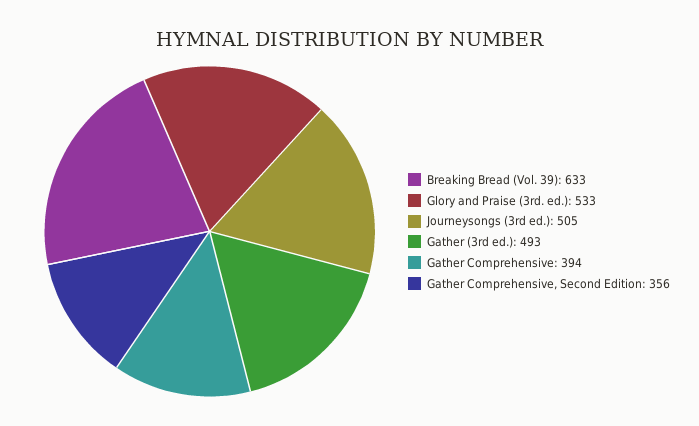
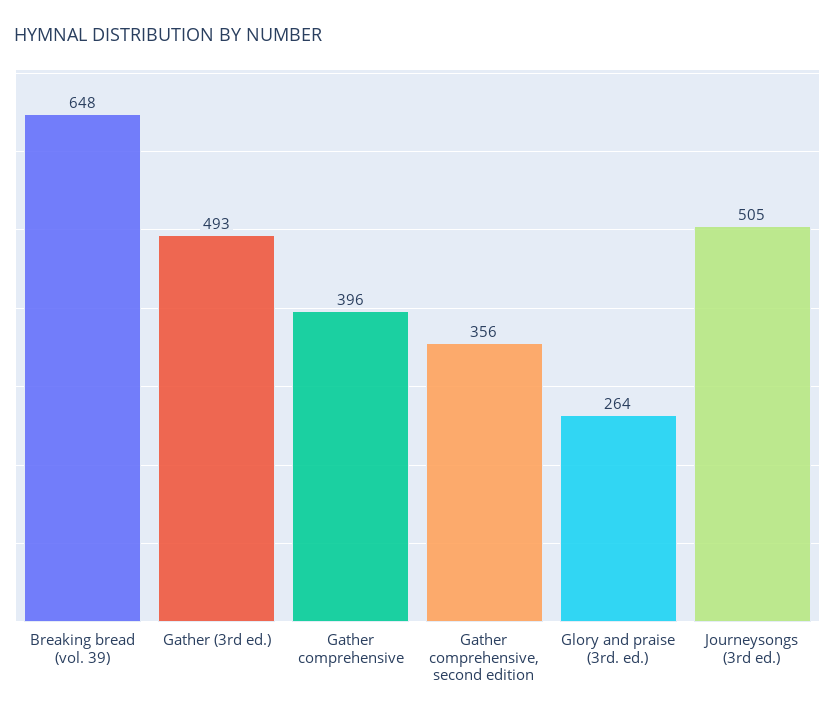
Breaking Bread (Vol. 39): 633 -> 648
Glory and Praise (3rd. ed.): 533 -> 264
Gather Comprehensive: 394 -> 396

